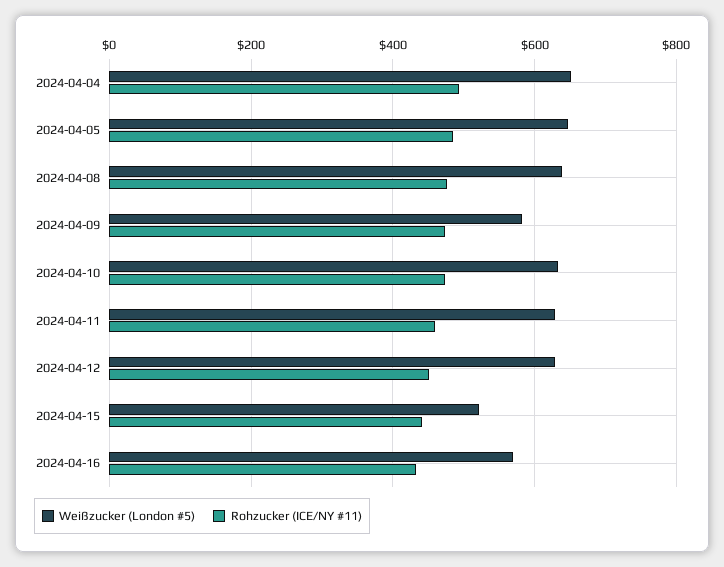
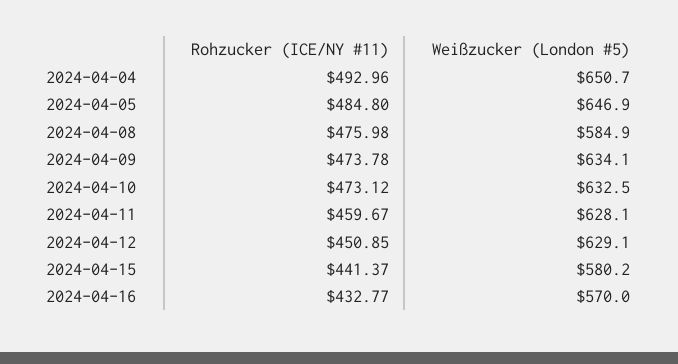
Weißzucker (London #5), 2024-04-08: 640 -> 584.9
Weißzucker (London #5), 2024-04-09: 580 -> 634.1
Weißzucker (London #5), 2024-04-15: 520 -> 580.2

